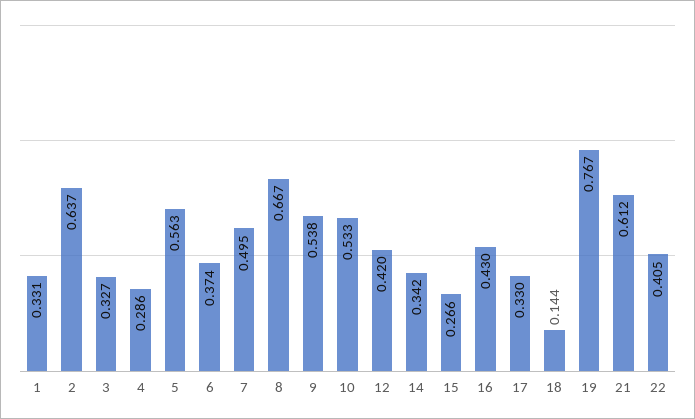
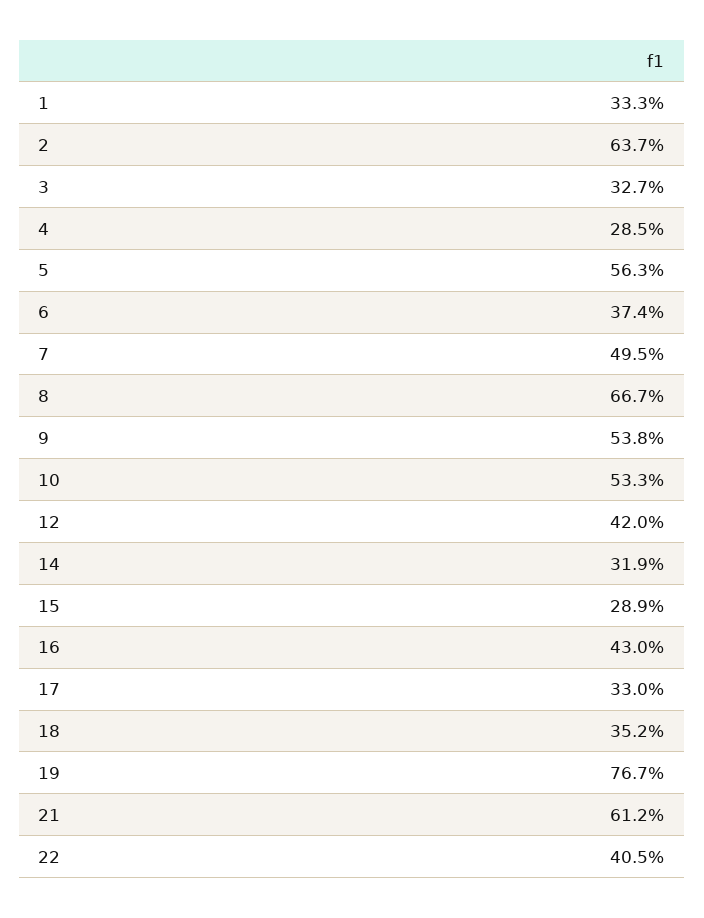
1: 0.331 -> 0.333
4: 0.286 -> 0.285
14: 0.342 -> 0.319
15: 0.266 -> 0.289
18: 0.144 -> 0.352

